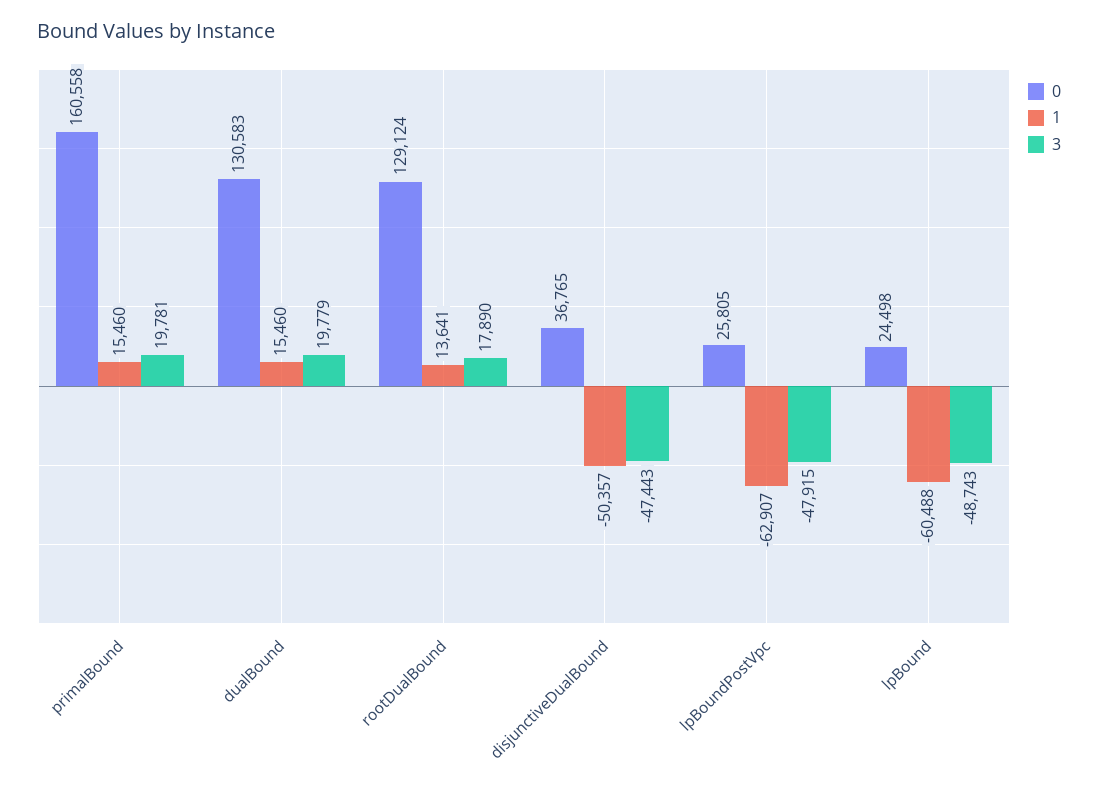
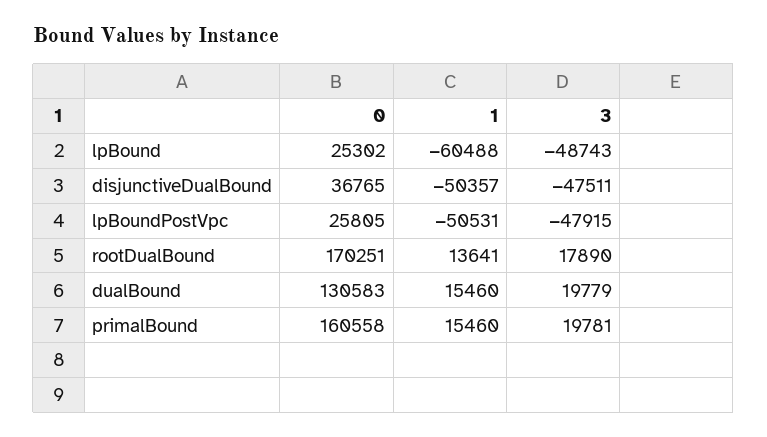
0, rootDualBound: 129124 -> 170251
3, disjunctiveDualBound: -47443 -> -47511
1, lpBoundPostVpc: -62907 -> -50531
0, lpBound: 24498 -> 25302

